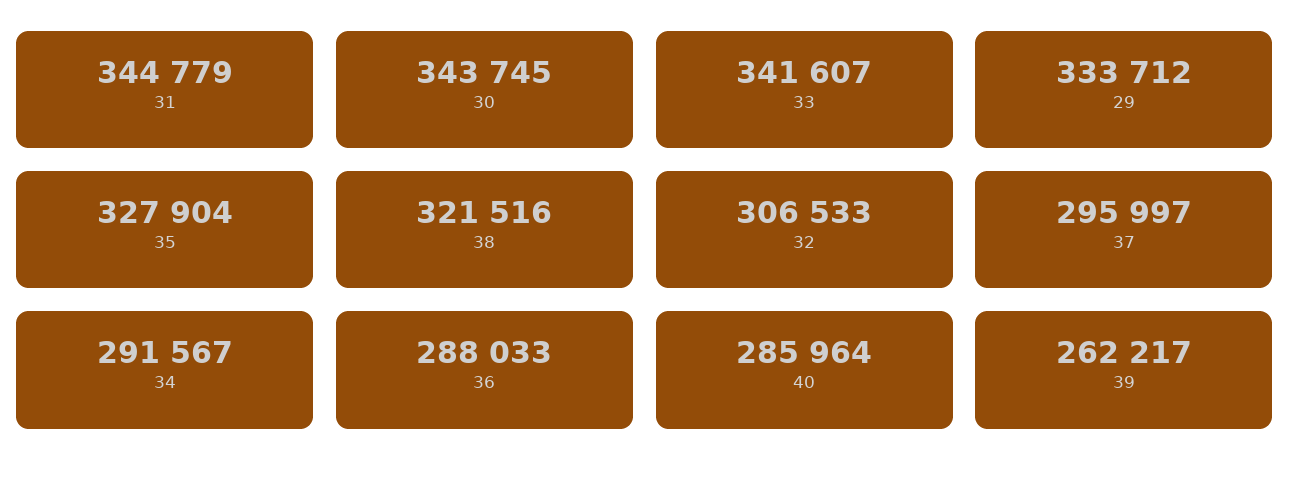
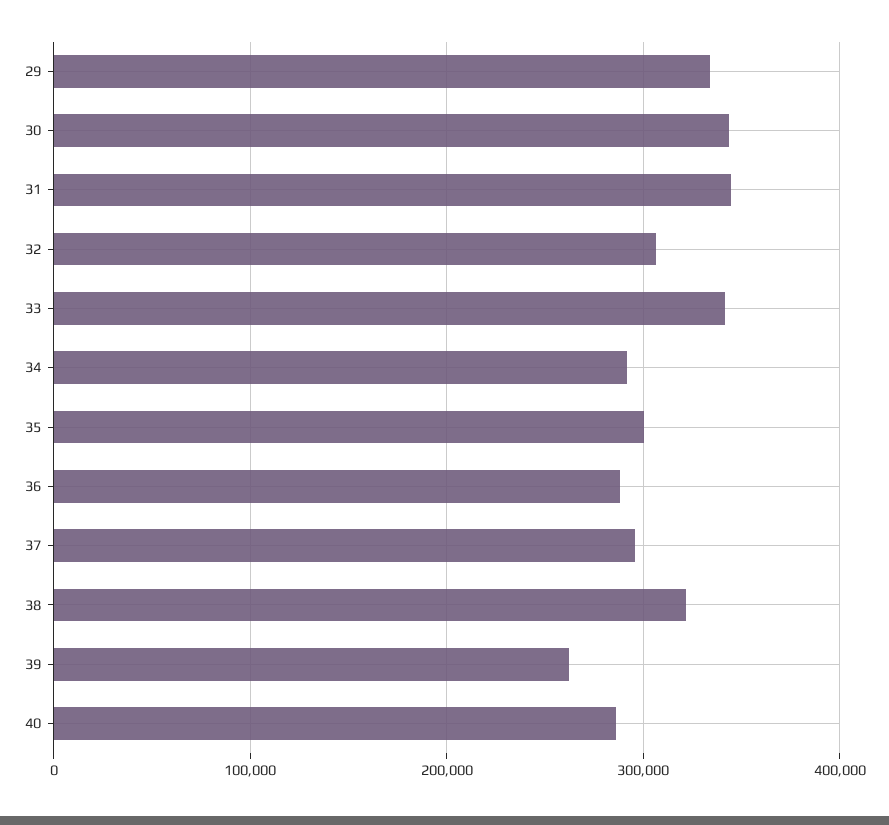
35: 327904 -> 300000

